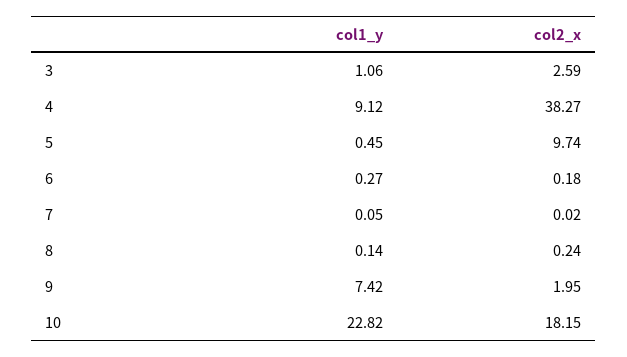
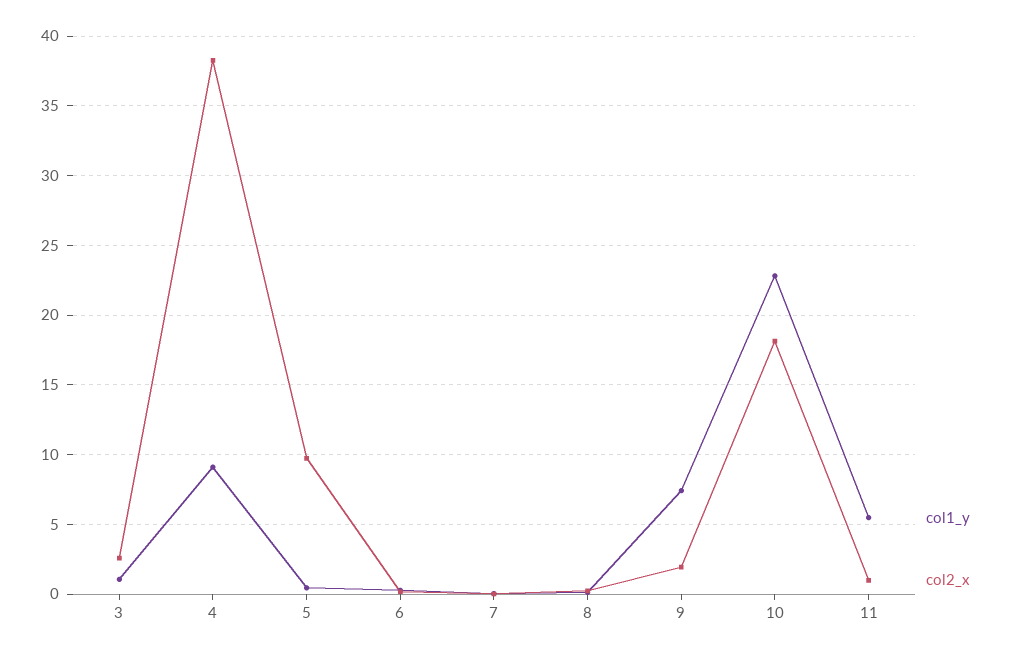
col1_y, 11: none -> 5.5
col2_x, 11: none -> 1

